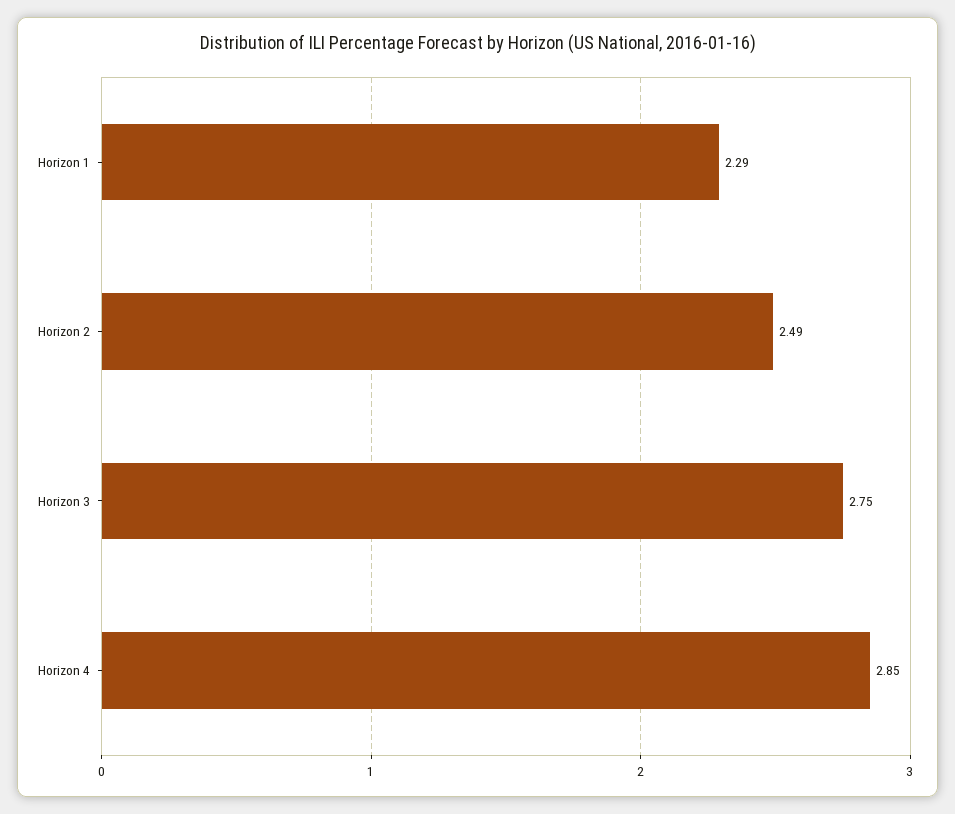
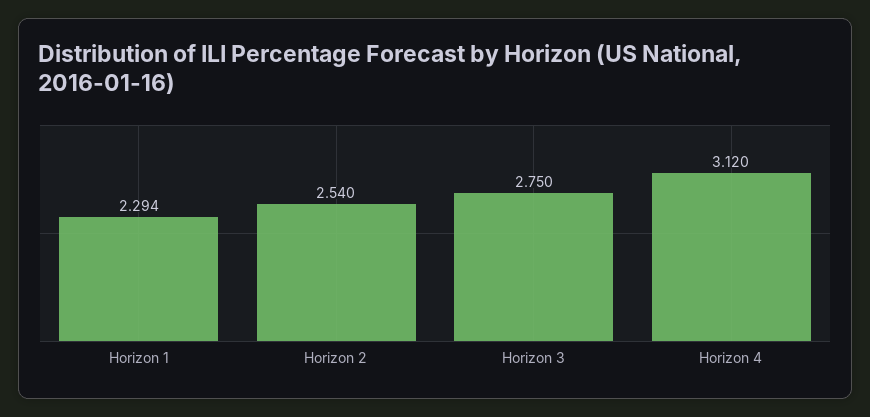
Horizon 2: 2.49 -> 2.54
Horizon 4: 2.85 -> 3.12

